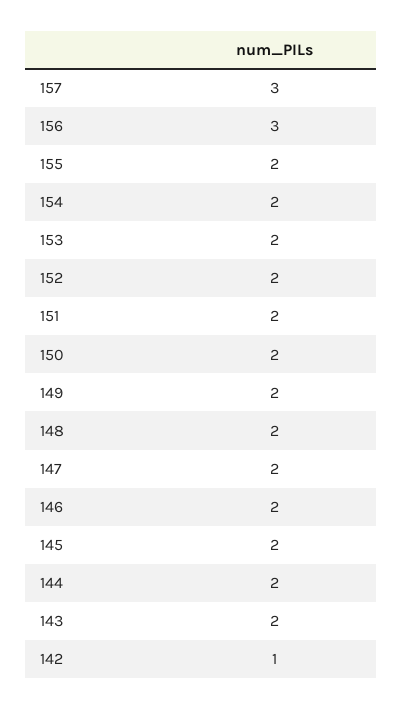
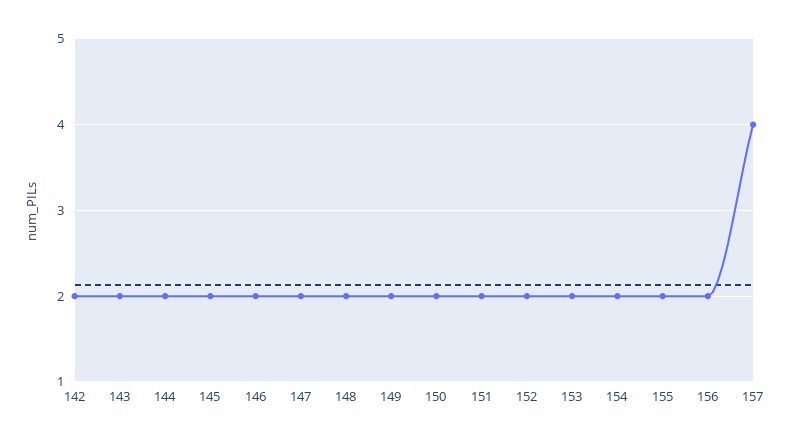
157: 3 -> 4
156: 3 -> 2
142: 1 -> 2

